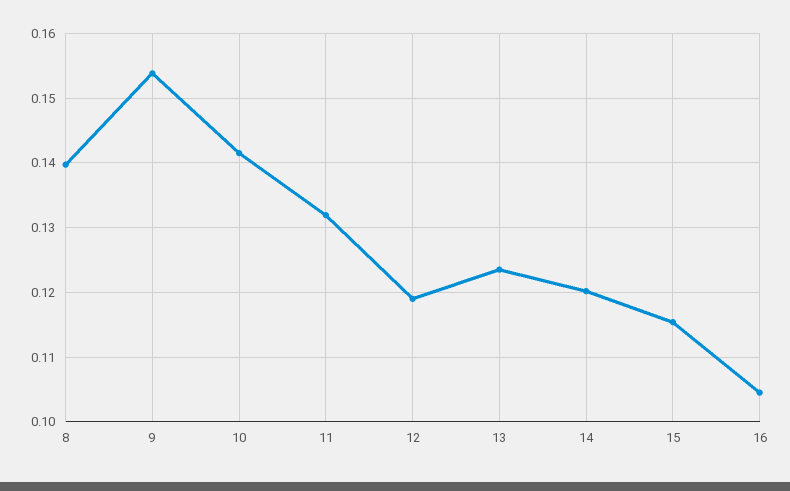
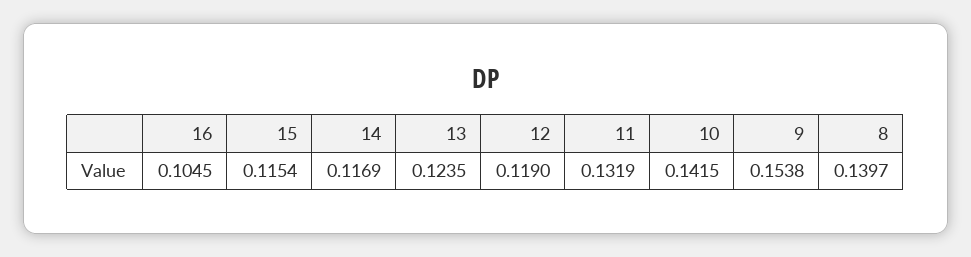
14: 0.12 -> 0.1169

